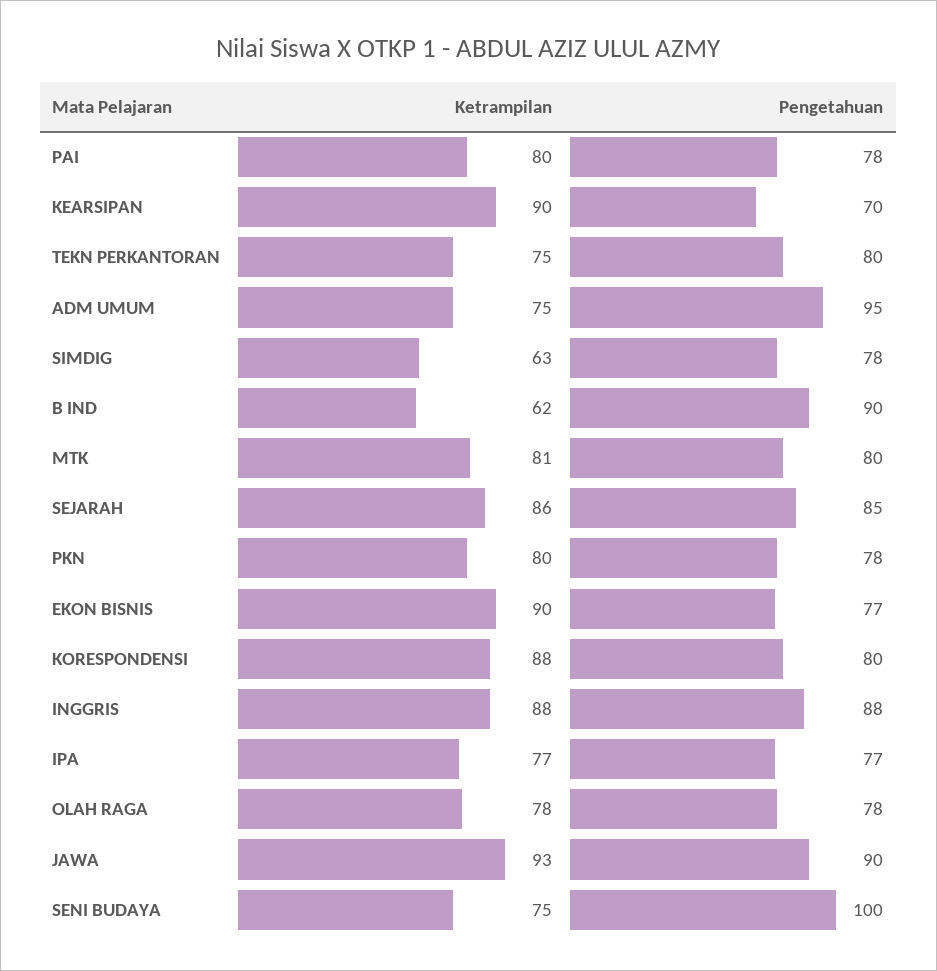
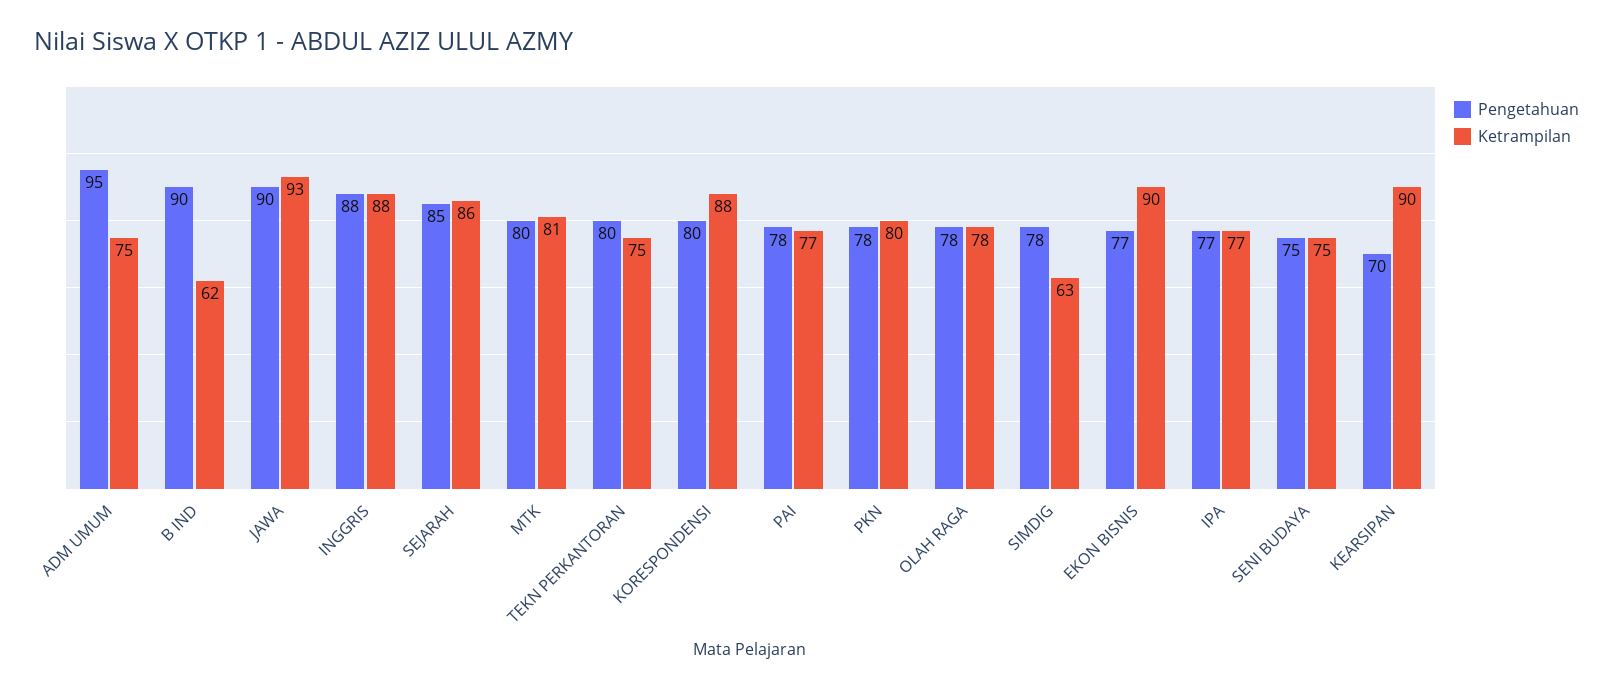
Ketrampilan, PAI: 80 -> 77
Pengetahuan, SENI BUDAYA: 100 -> 75

